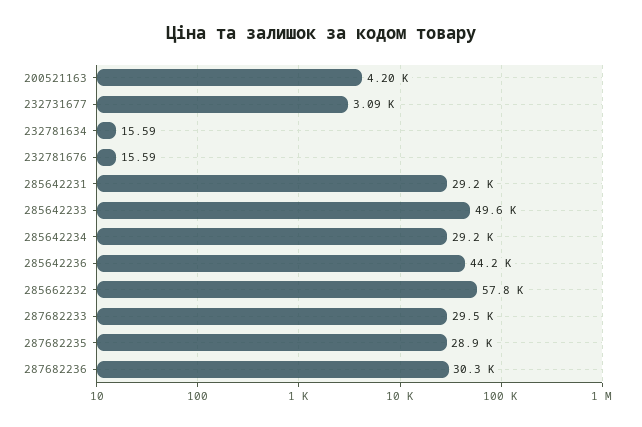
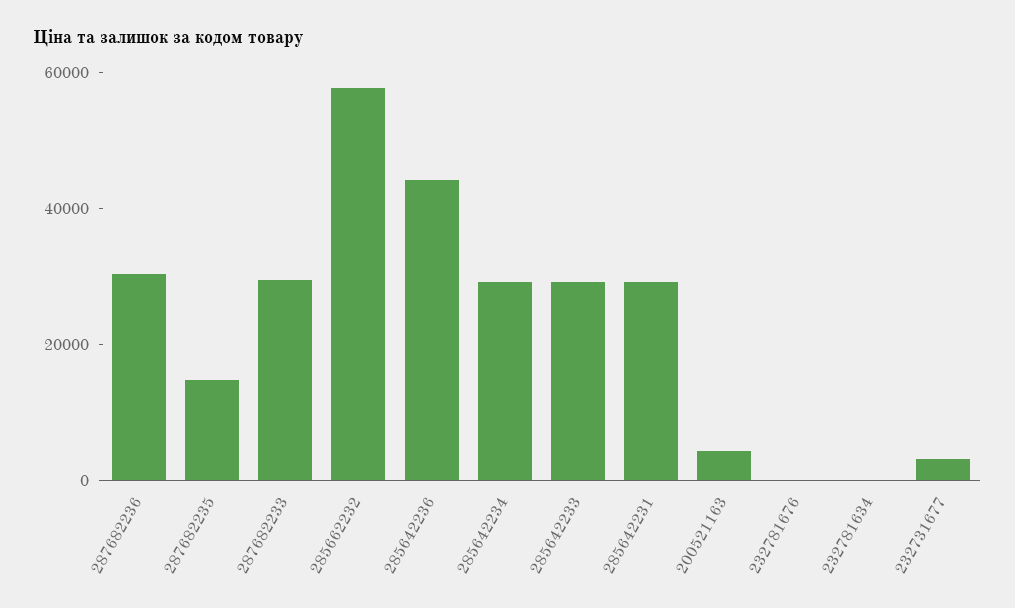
285642233: 49600 -> 30000
287682235: 28900 -> 15000

